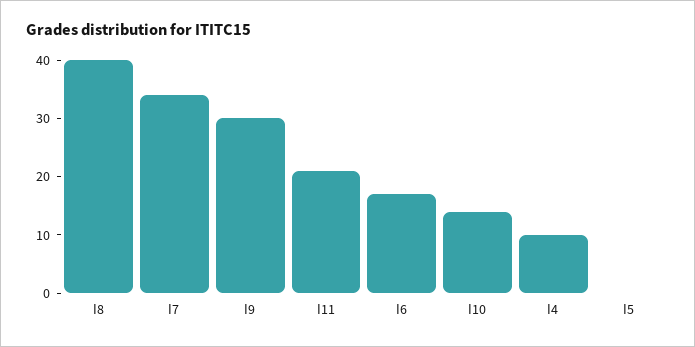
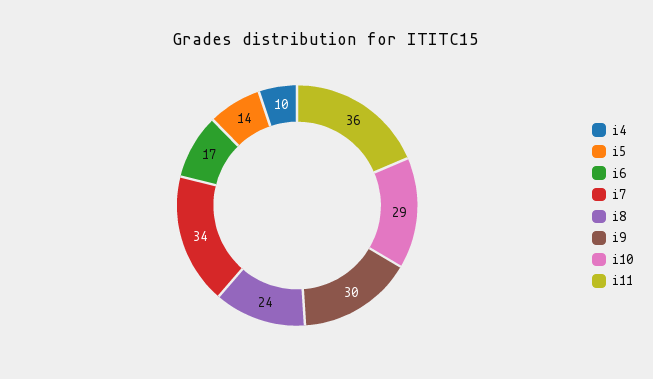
I8: 40 -> 24
I11: 20 -> 36
I10: 15 -> 29
I5: 0 -> 14

